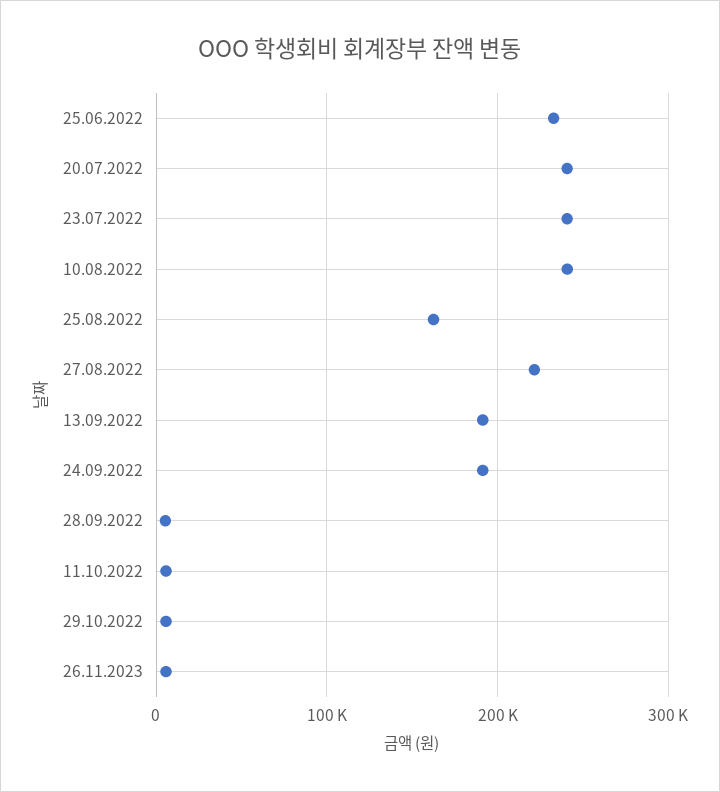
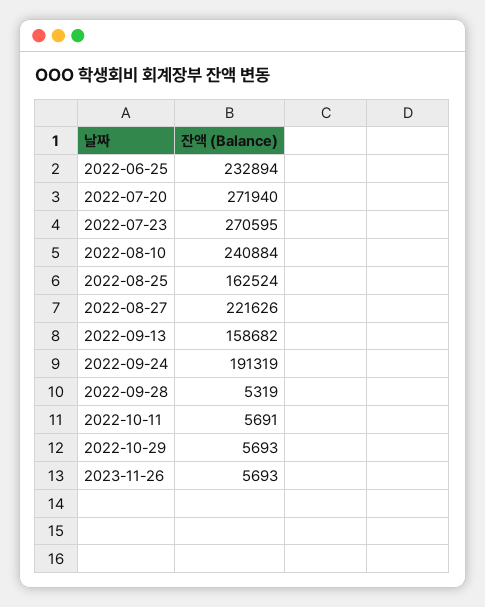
20.07.2022: 240000 -> 271940
23.07.2022: 240000 -> 270595
13.09.2022: 190000 -> 158682

